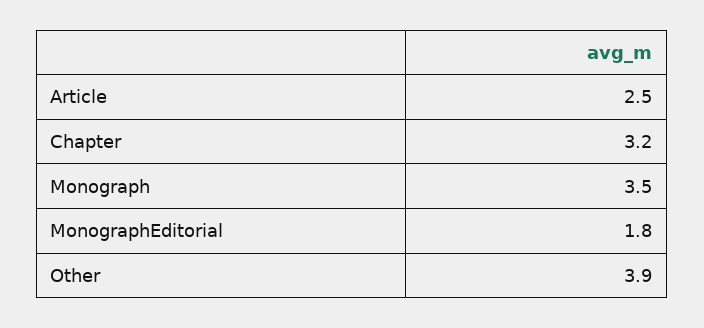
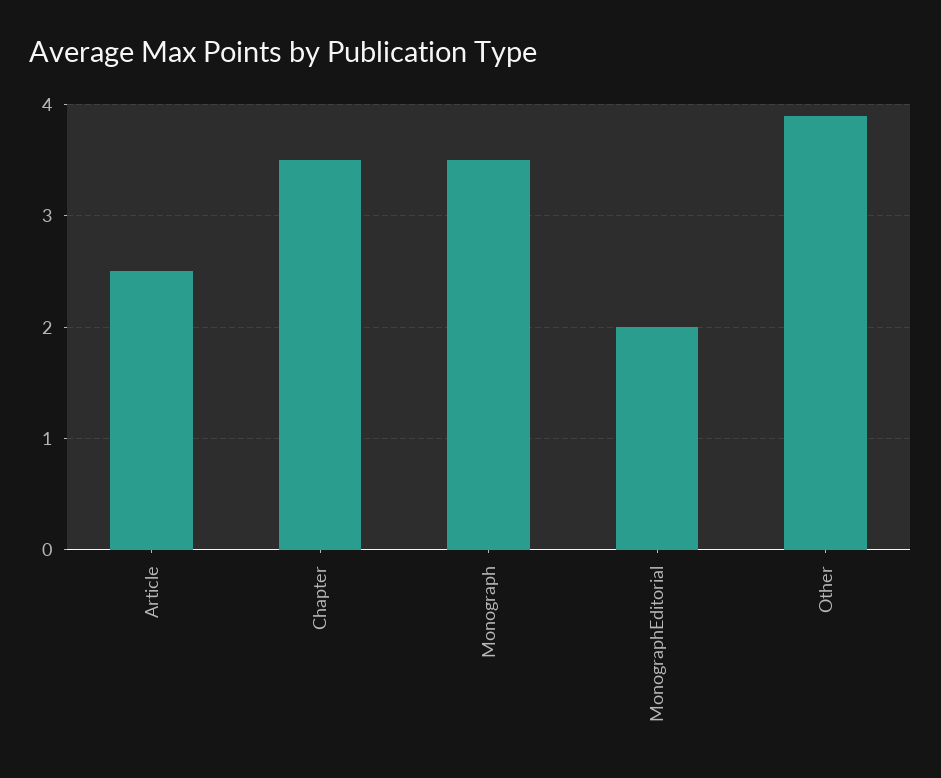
Chapter: 3.2 -> 3.5
MonographEditorial: 1.8 -> 2

